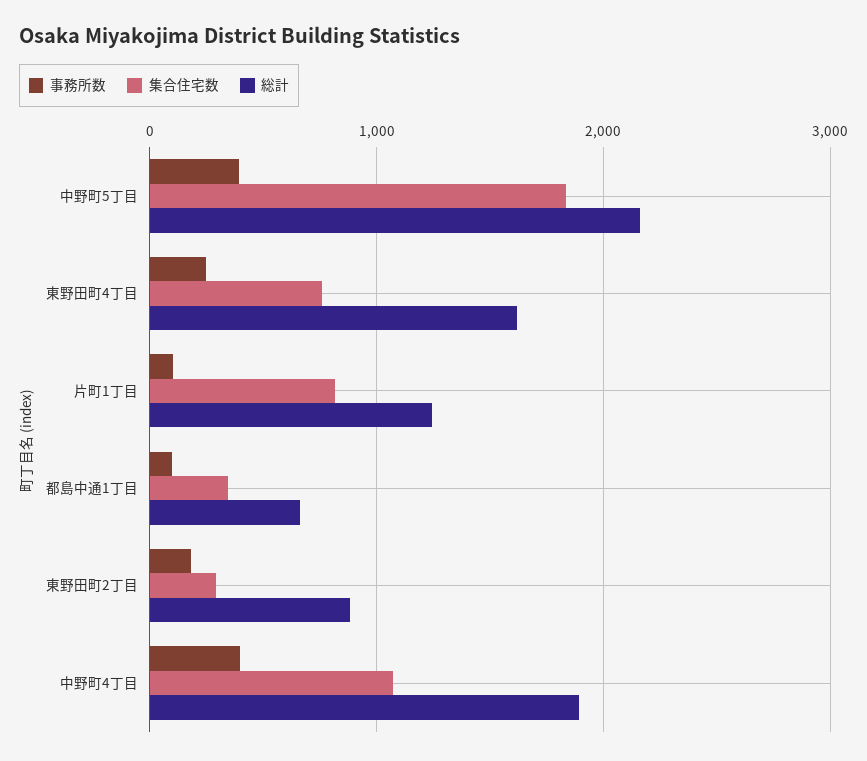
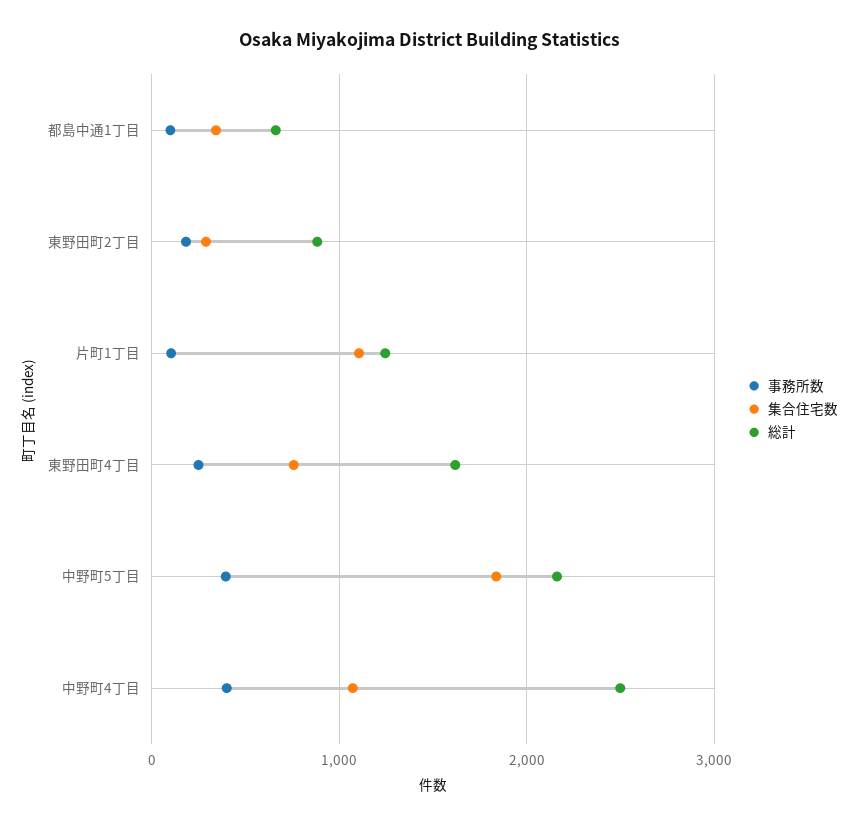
集合住宅数, 片町1丁目: 800 -> 1100
総計, 中野町4丁目: 1900 -> 2500

